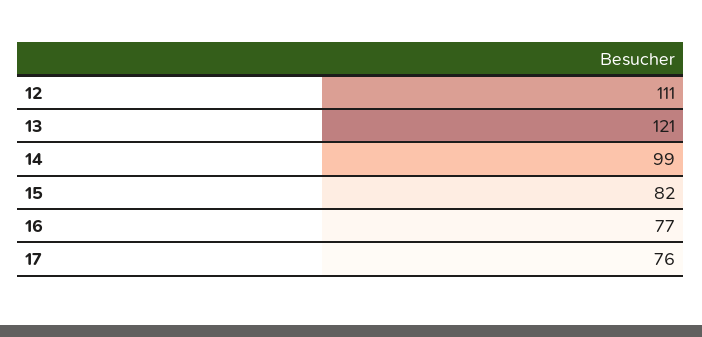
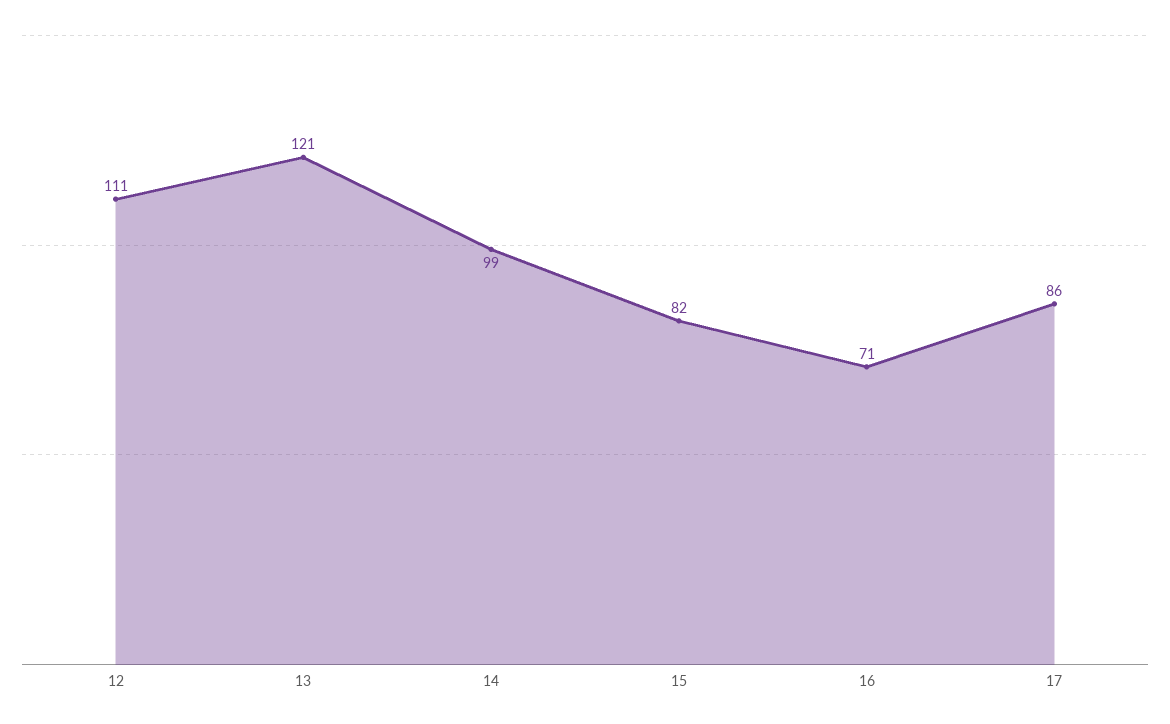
16: 77 -> 71
17: 76 -> 86

